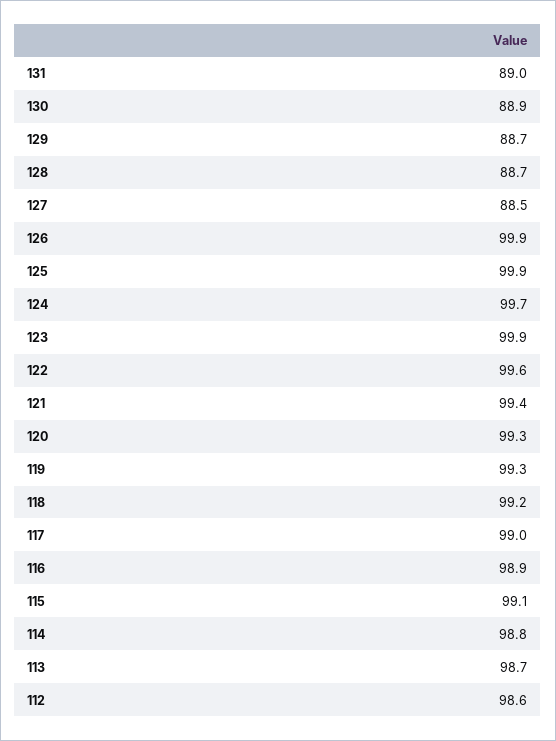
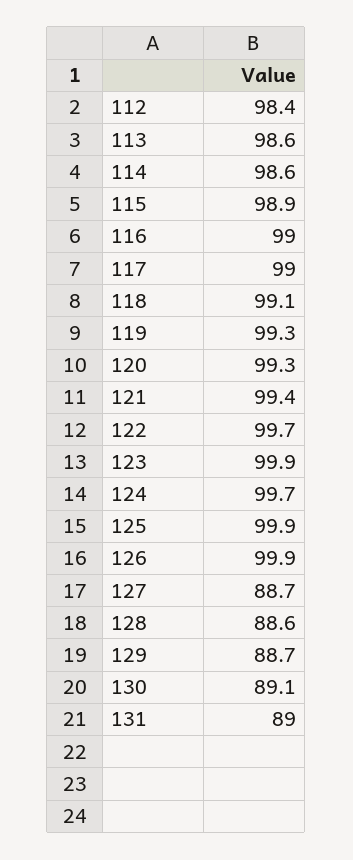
130: 88.9 -> 89.1
128: 88.7 -> 88.6
127: 88.5 -> 88.7
122: 99.6 -> 99.7
118: 99.2 -> 99.1
116: 98.9 -> 99
115: 99.1 -> 98.9
114: 98.8 -> 98.6
113: 98.7 -> 98.6
112: 98.6 -> 98.4

